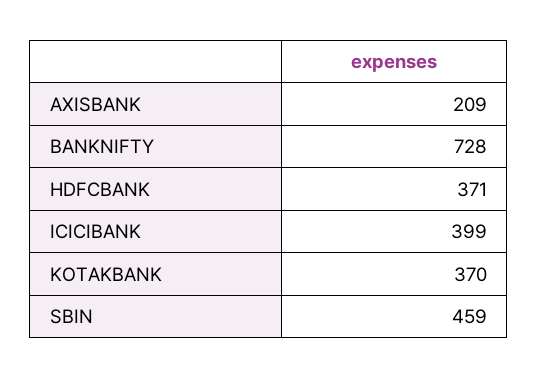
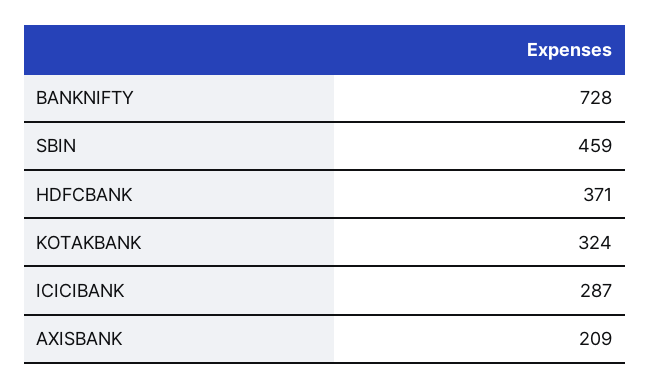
ICICIBANK: 399 -> 287
KOTAKBANK: 370 -> 324

